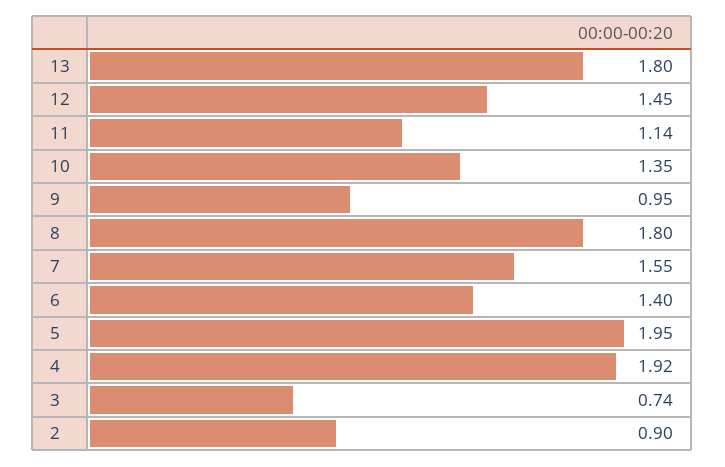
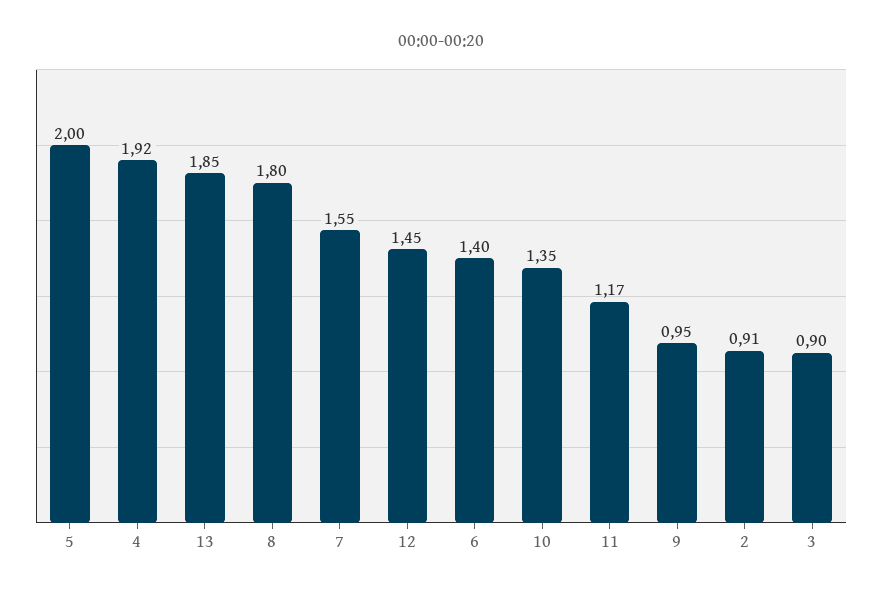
13: 1.8 -> 1.85
11: 1.14 -> 1.17
5: 1.95 -> 2
3: 0.74 -> 0.9
2: 0.9 -> 0.91

